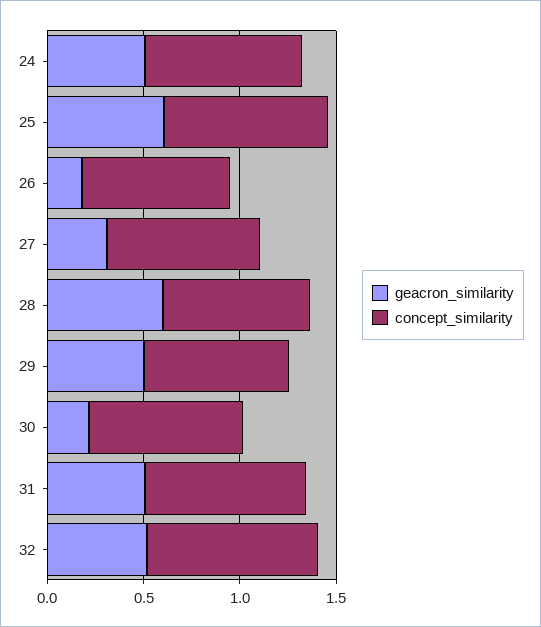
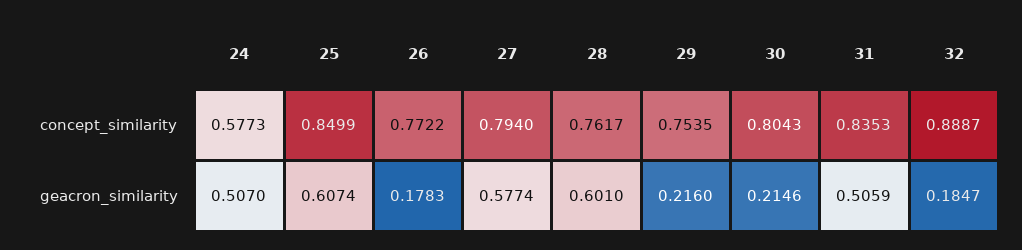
concept_similarity, 24: 0.8 -> 0.5773
geacron_similarity, 27: 0.3 -> 0.5774
geacron_similarity, 29: 0.5 -> 0.216
geacron_similarity, 32: 0.5 -> 0.1847

